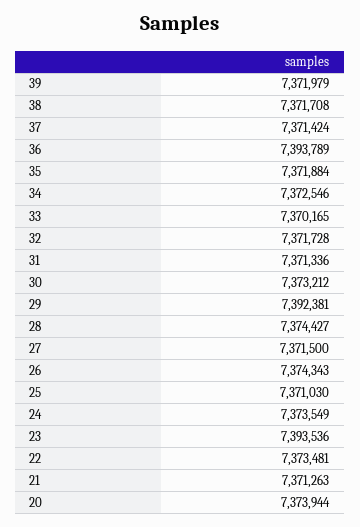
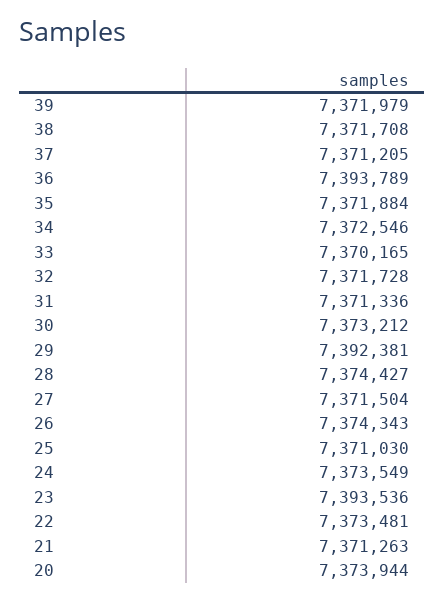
37: 7371424 -> 7371205
27: 7371500 -> 7371504

